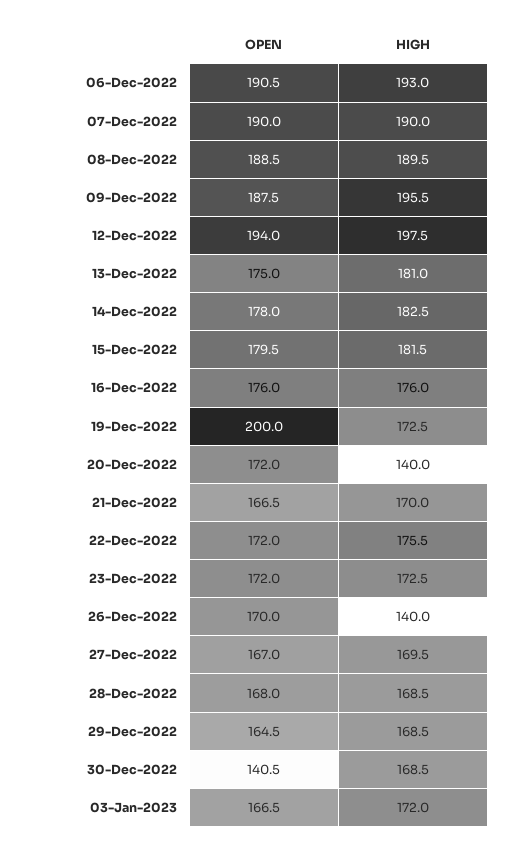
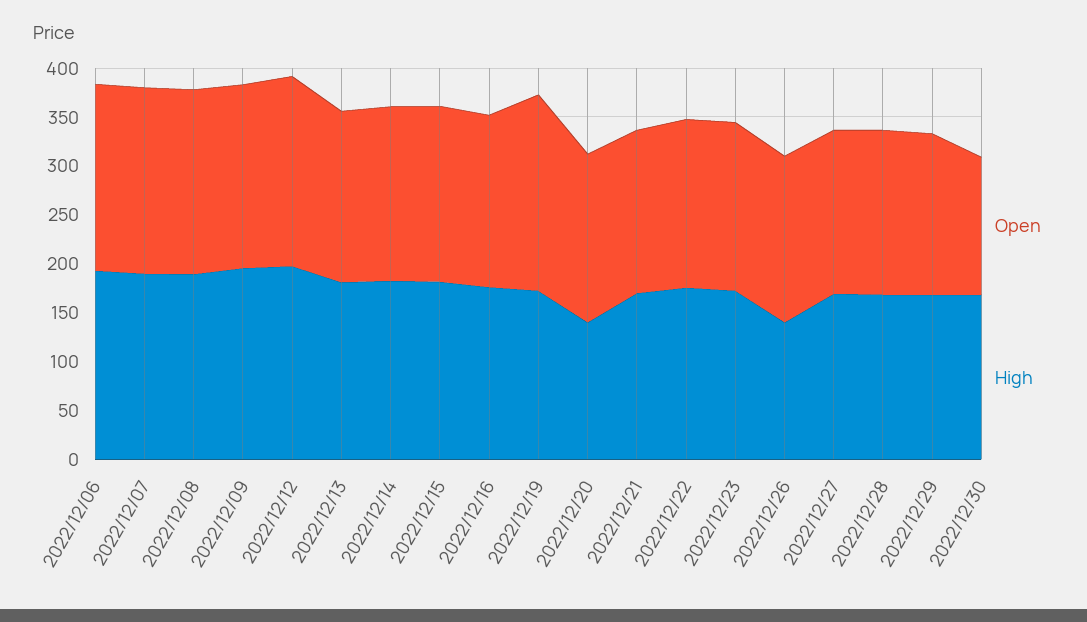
OPEN, 03-Jan-2023: 166.5 -> none
HIGH, 03-Jan-2023: 172 -> none

